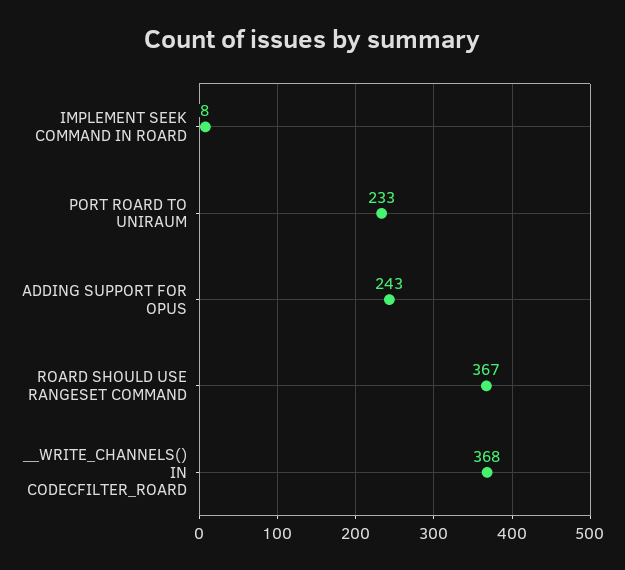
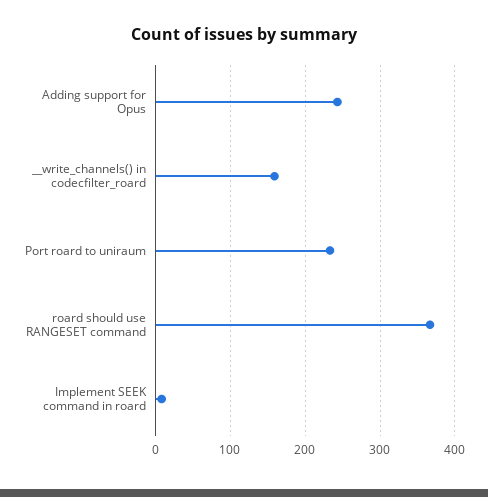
__WRITE_CHANNELS() IN CODECFILTER_ROARD: 368 -> 160

